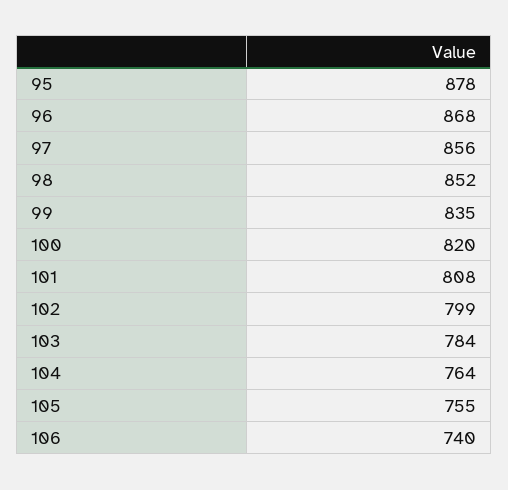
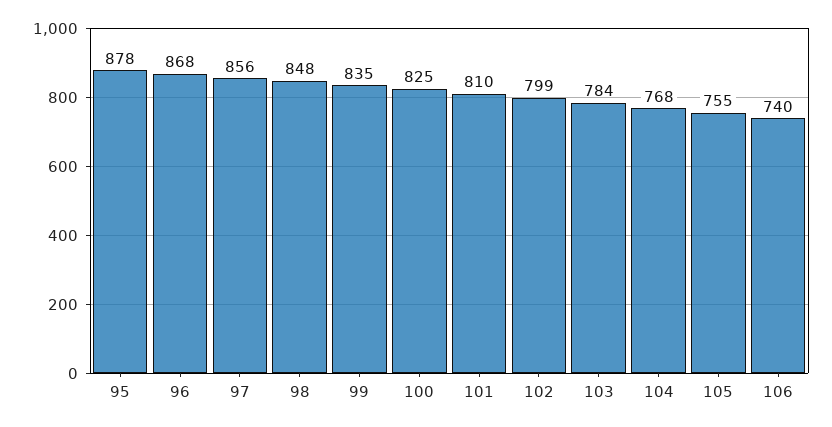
98: 852 -> 848
100: 820 -> 825
101: 808 -> 810
104: 764 -> 768

